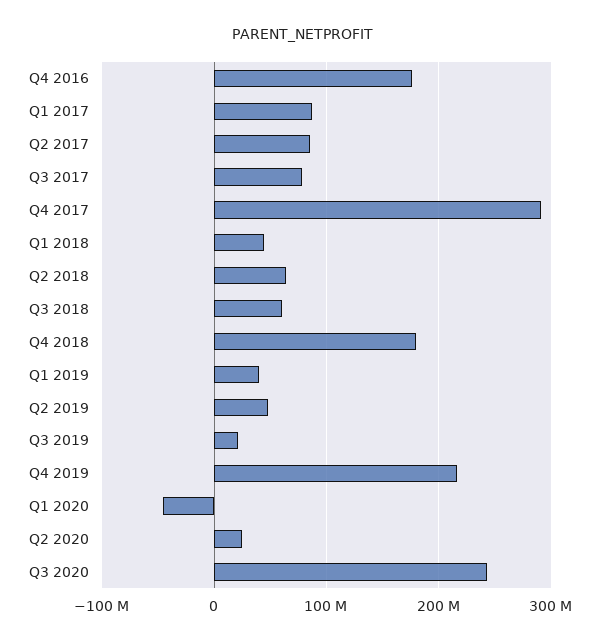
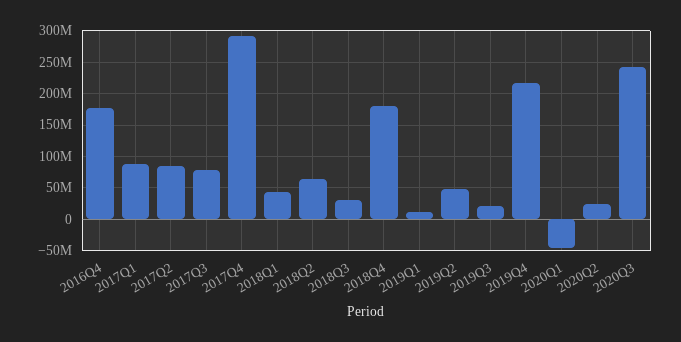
Q3 2018: 60000000 -> 30000000
Q1 2019: 40000000 -> 10000000

